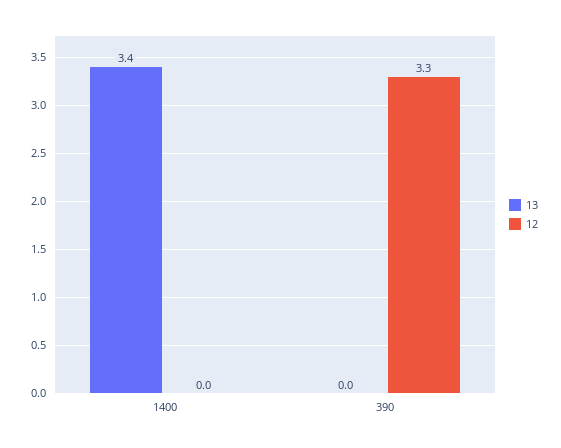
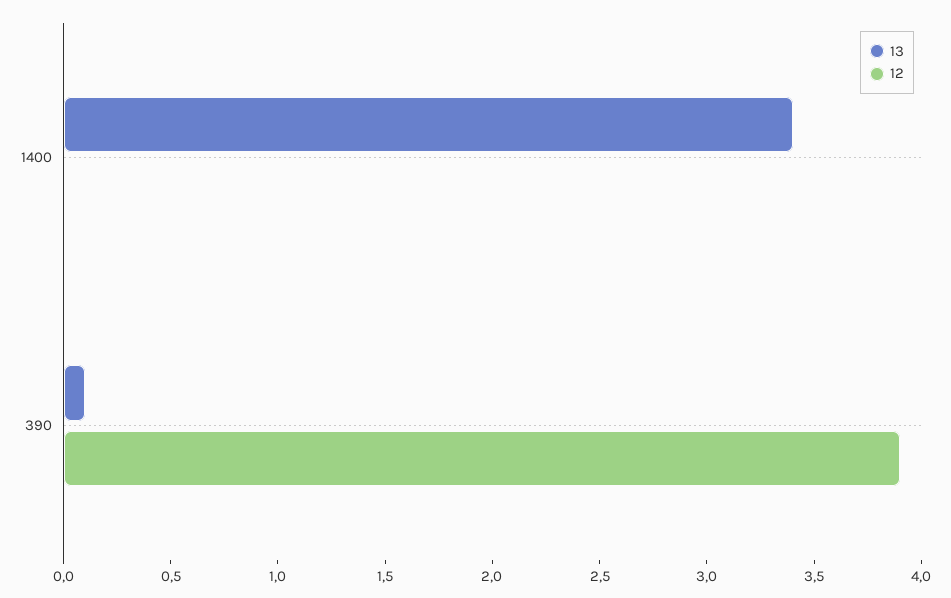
13, 390: 0 -> 0.1
12, 390: 3.3 -> 3.9

